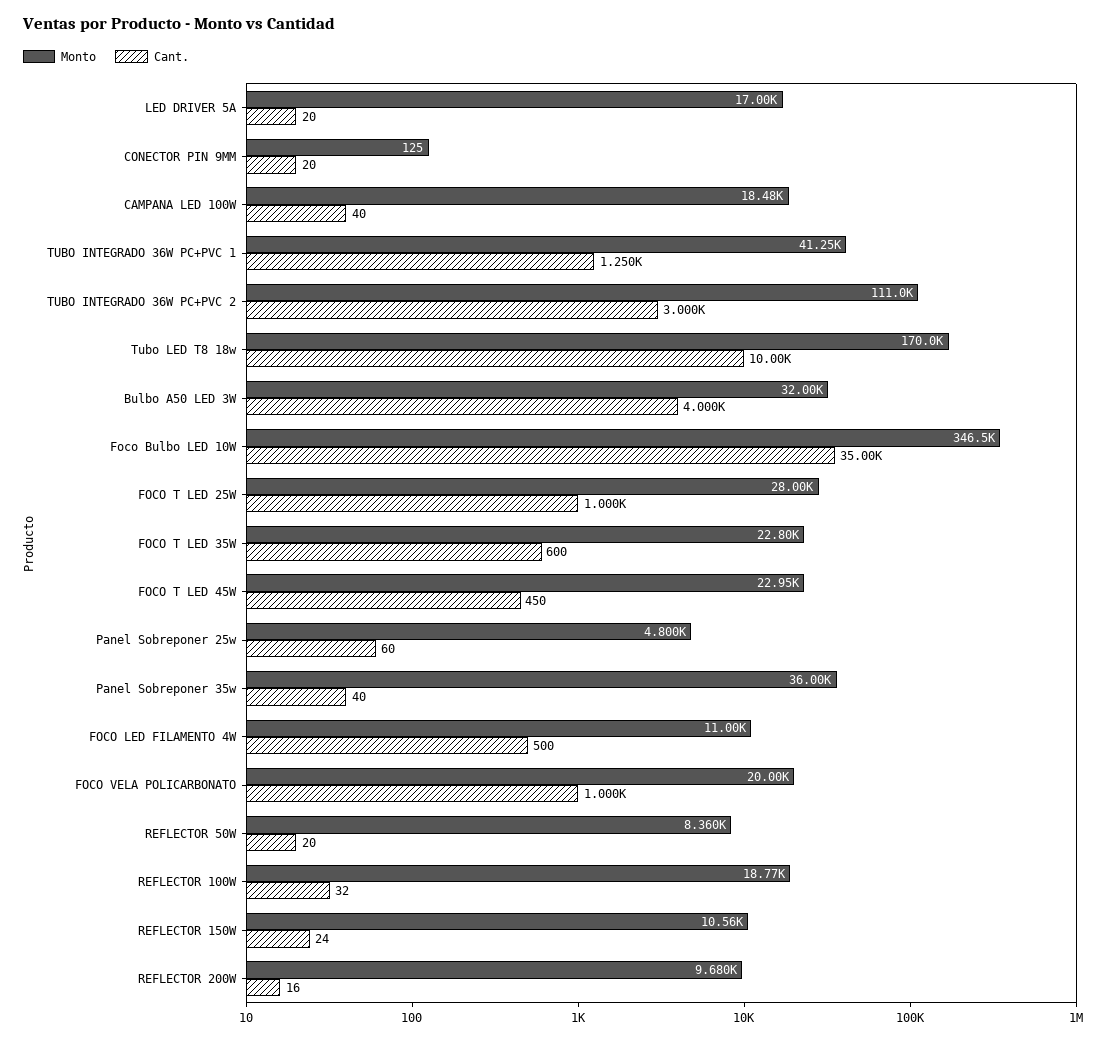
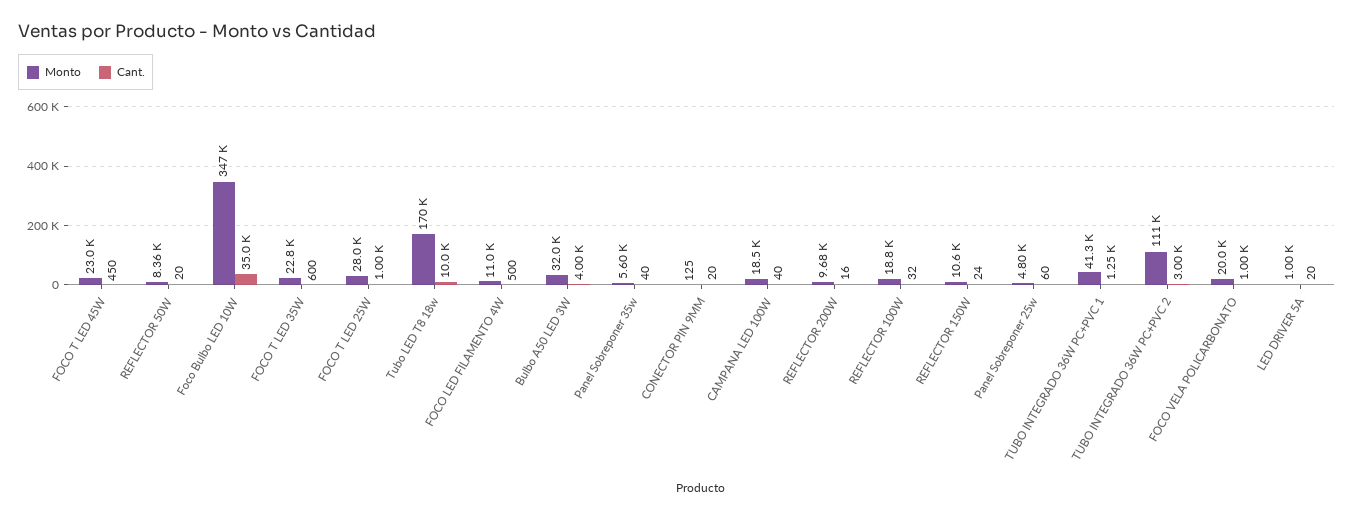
Monto, LED DRIVER 5A: 17000 -> 1000
Monto, Panel Sobreponer 35w: 36000 -> 5600

